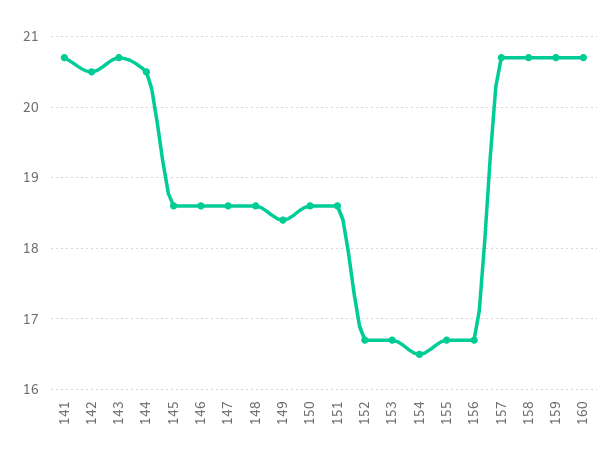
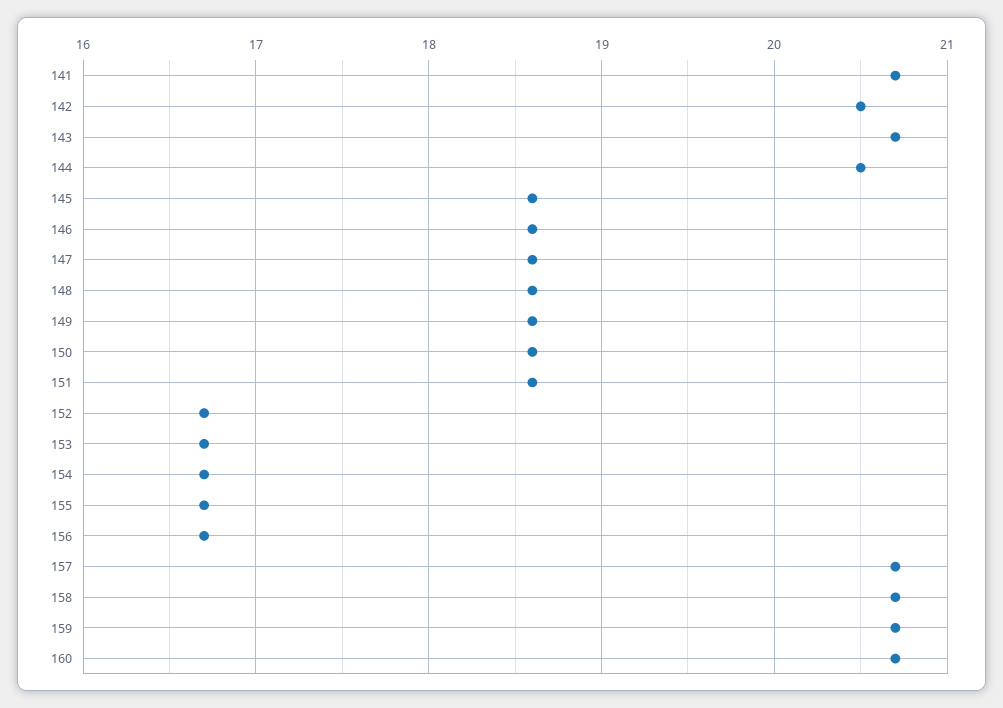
149: 18.4 -> 18.6
154: 16.5 -> 16.7

